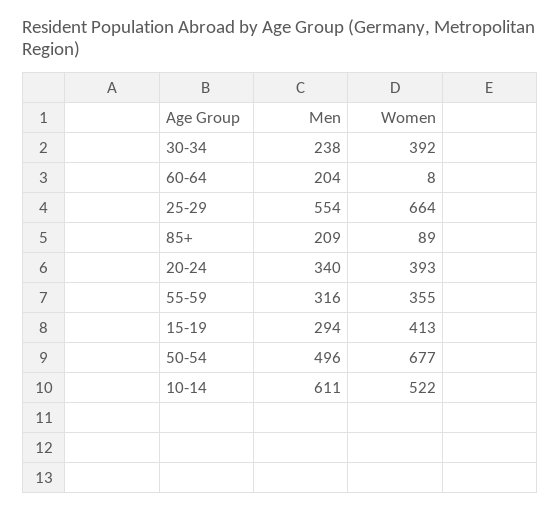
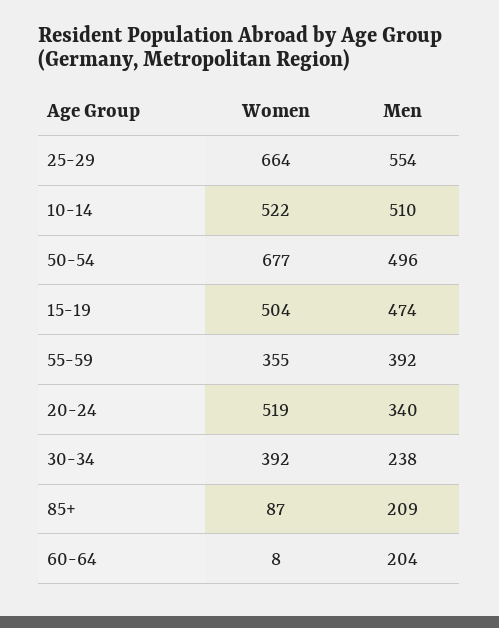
Women, 85+: 89 -> 87
Women, 20-24: 393 -> 519
Men, 55-59: 316 -> 392
Men, 15-19: 294 -> 474
Women, 15-19: 413 -> 504
Men, 10-14: 611 -> 510

